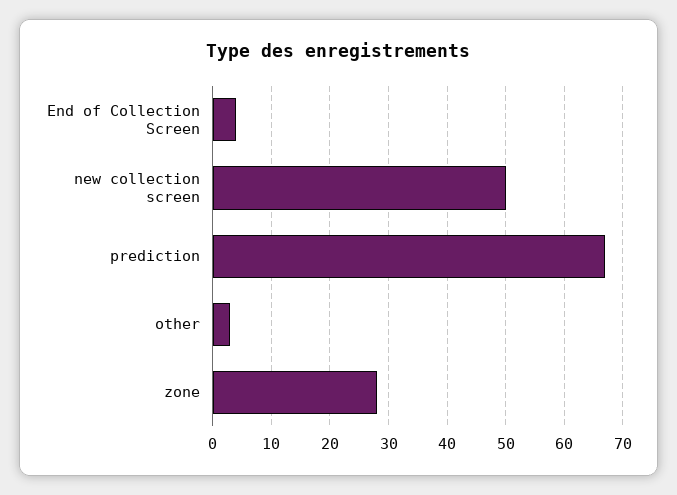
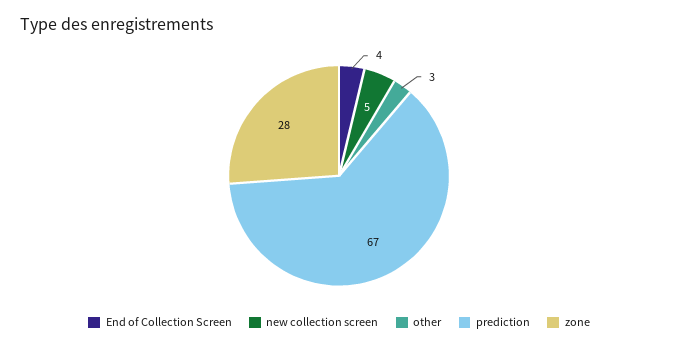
new collection screen: 50 -> 5

